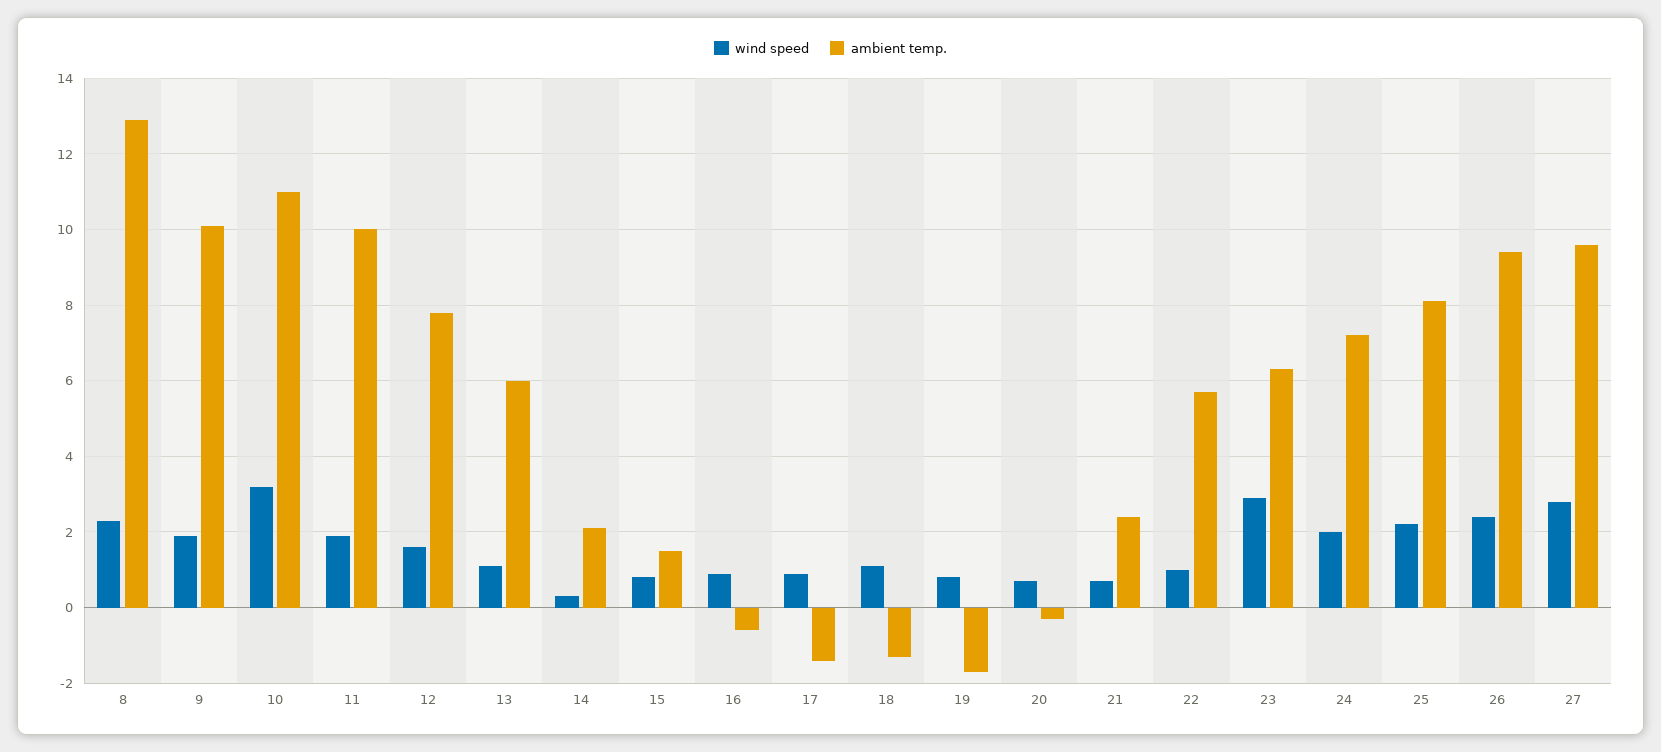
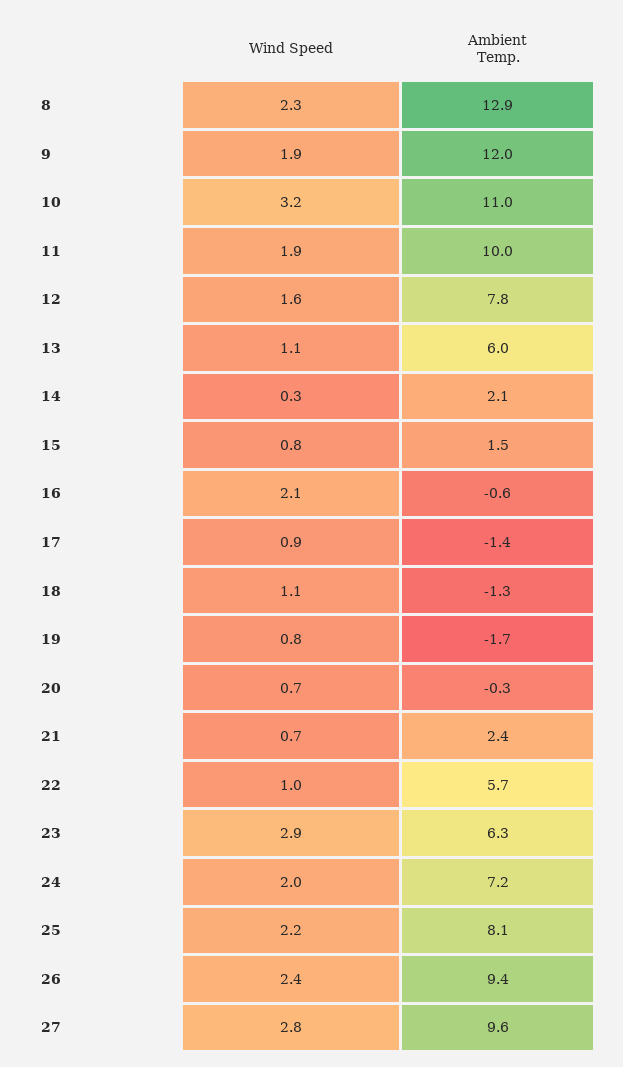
ambient temp., 9: 10 -> 12
wind speed, 16: 1 -> 2.1

